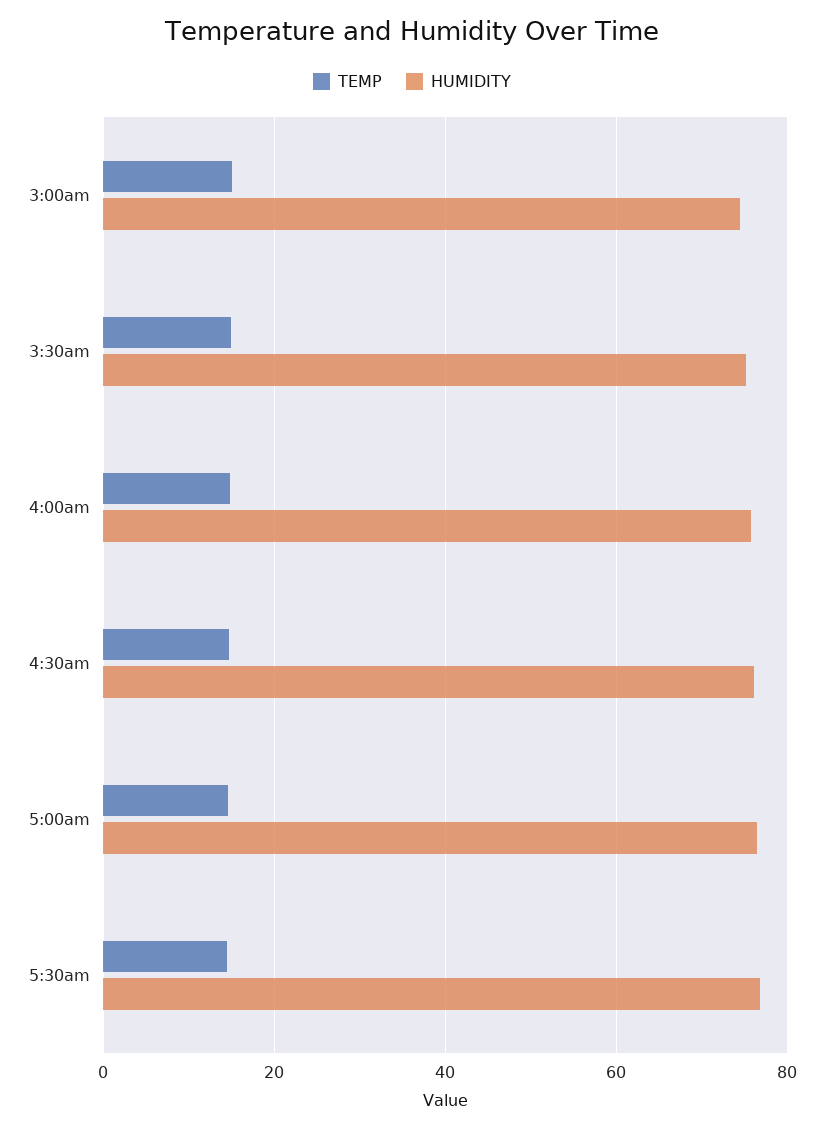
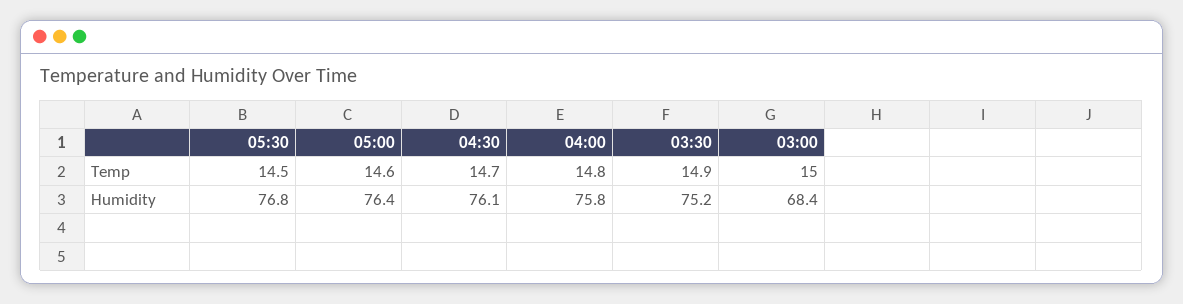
HUMIDITY, 3:00am: 74 -> 68.4

